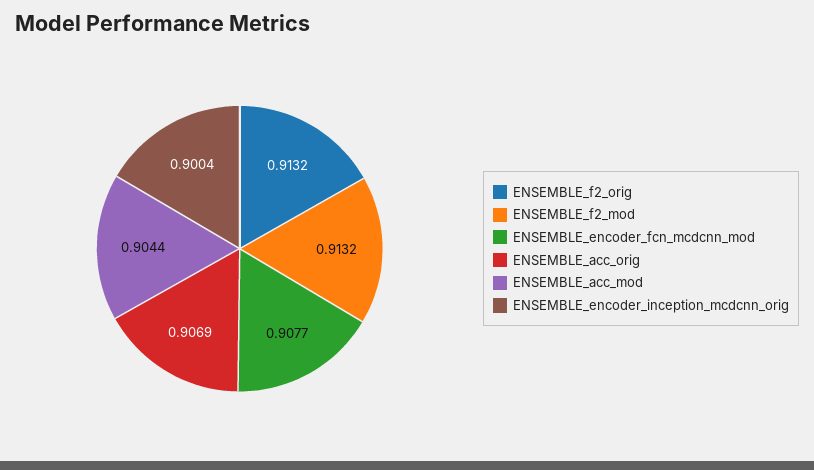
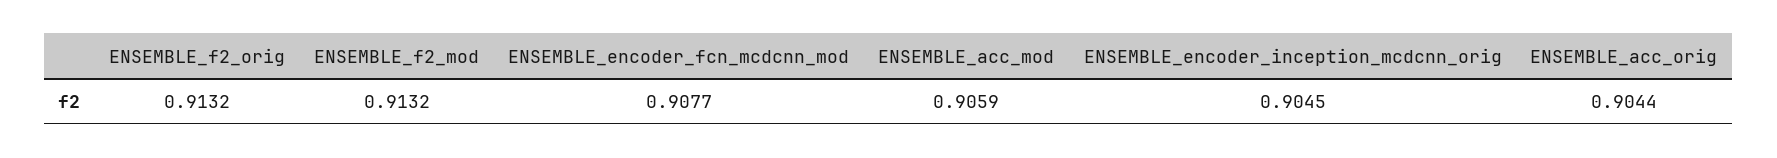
ENSEMBLE_acc_orig: 0.9069 -> 0.9044
ENSEMBLE_acc_mod: 0.9044 -> 0.9059
ENSEMBLE_encoder_inception_mcdcnn_orig: 0.9004 -> 0.9045

